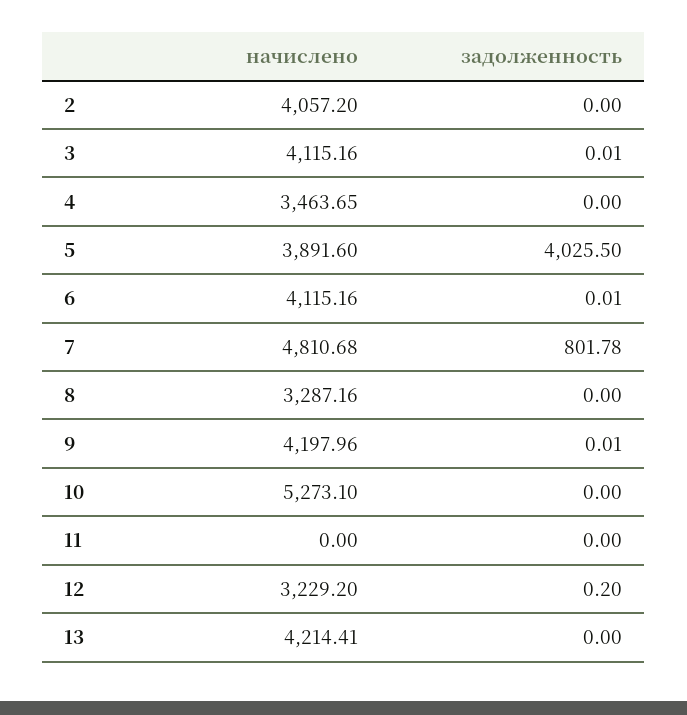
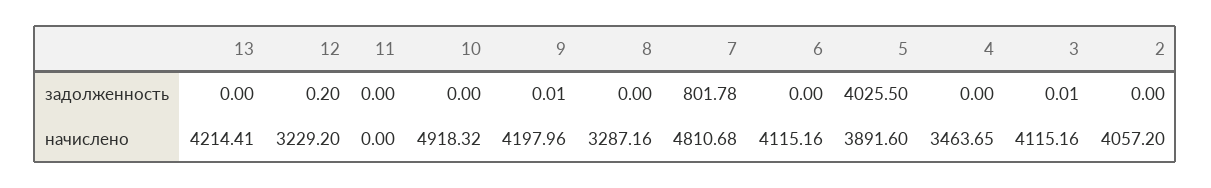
задолженность, 6: 0.01 -> 0
начислено, 10: 5273.1 -> 4918.32

